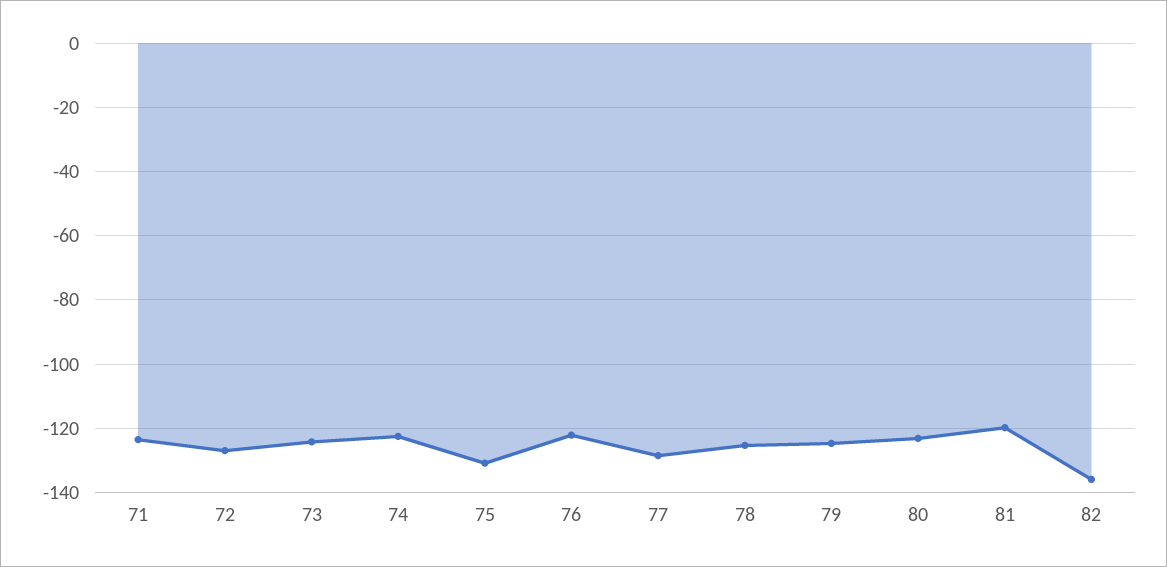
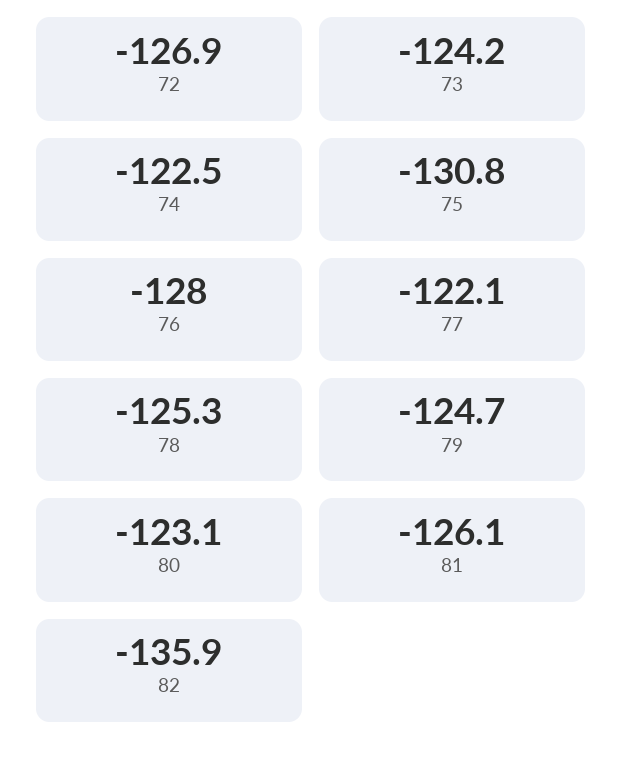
71: -124 -> none
76: -122 -> -128
77: -128 -> -122.1
81: -120 -> -126.1

